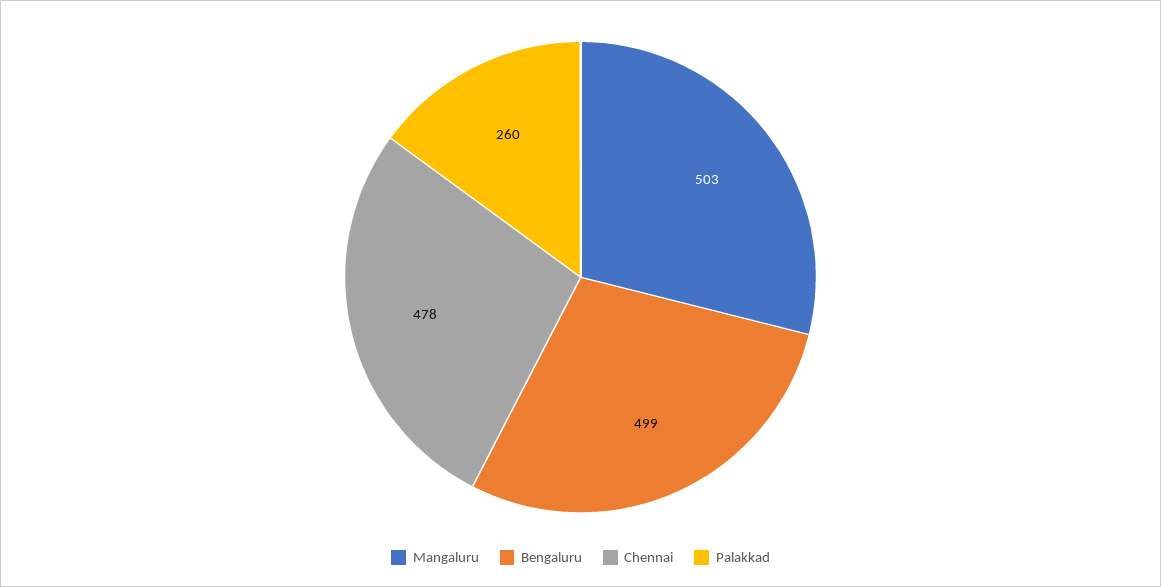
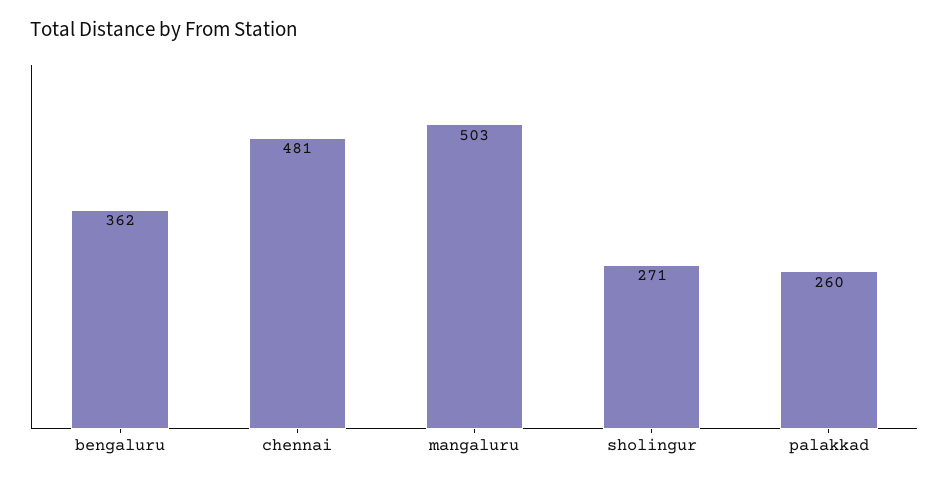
Bengaluru: 499 -> 362
Chennai: 478 -> 481
sholingur: none -> 271

